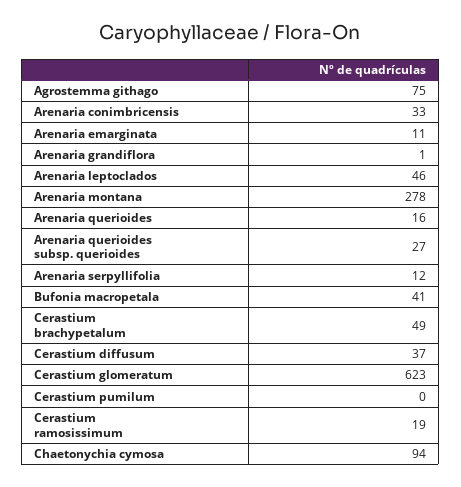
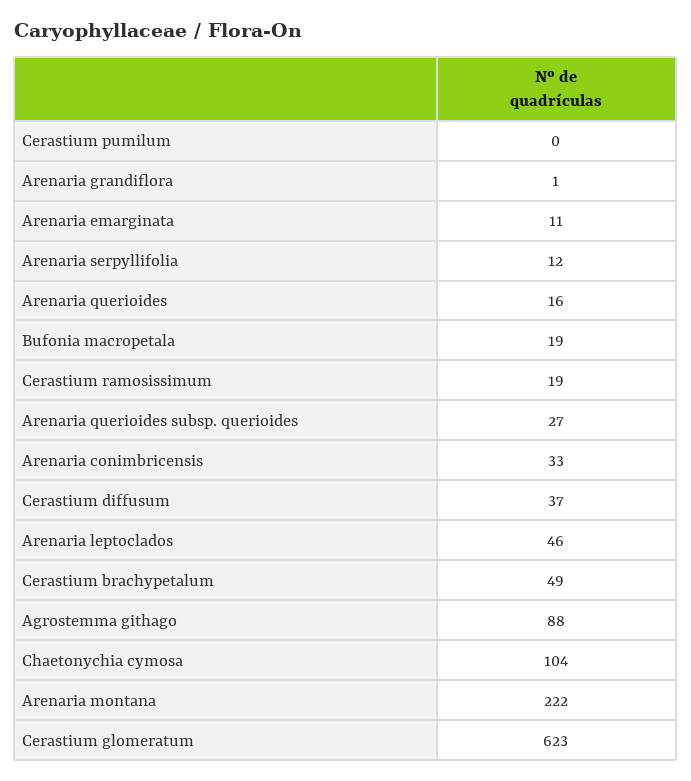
Agrostemma githago: 75 -> 88
Arenaria montana: 278 -> 222
Bufonia macropetala: 41 -> 19
Chaetonychia cymosa: 94 -> 104

